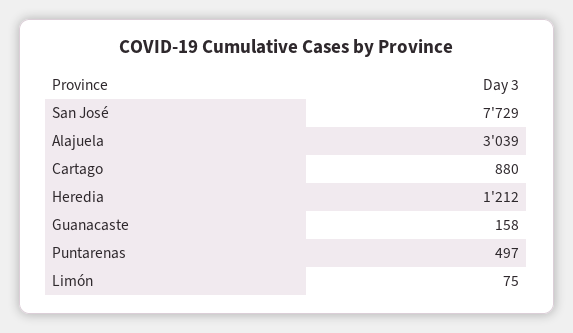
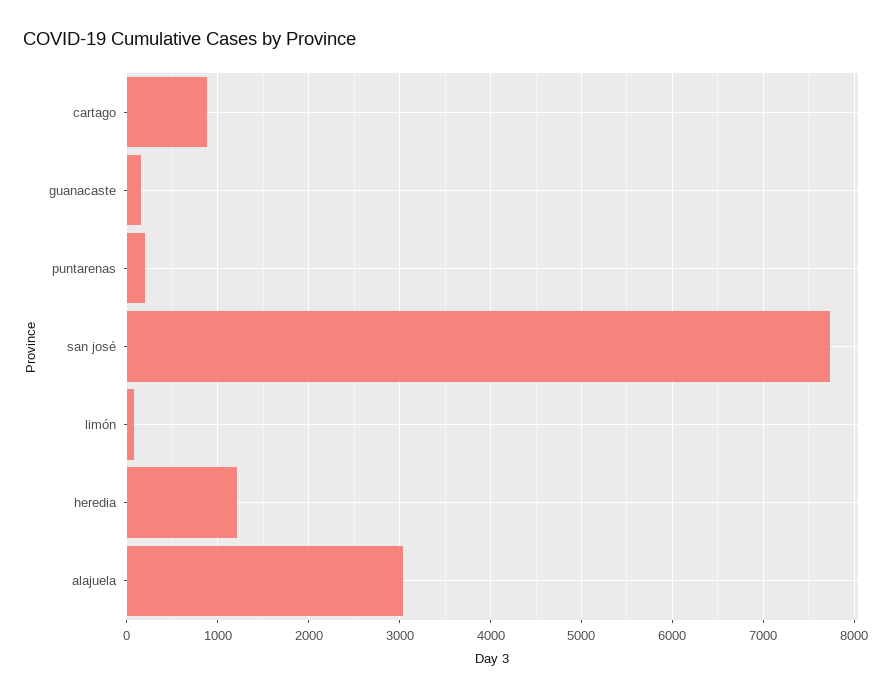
Puntarenas: 497 -> 200

